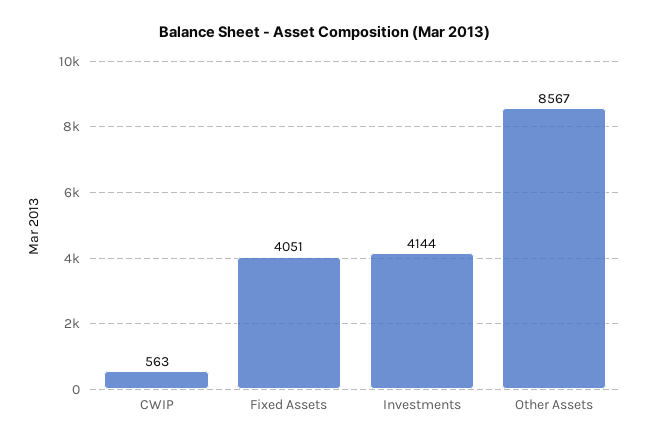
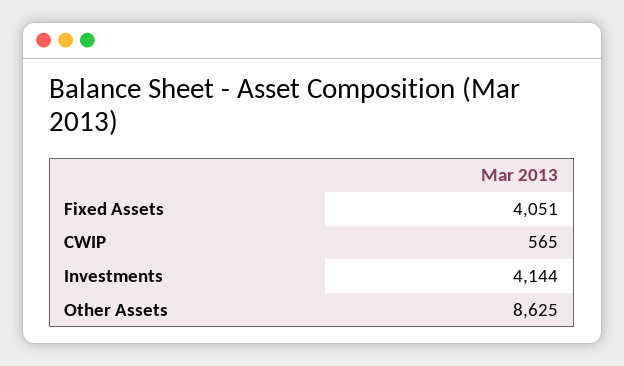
CWIP: 563 -> 565
Other Assets: 8567 -> 8625

